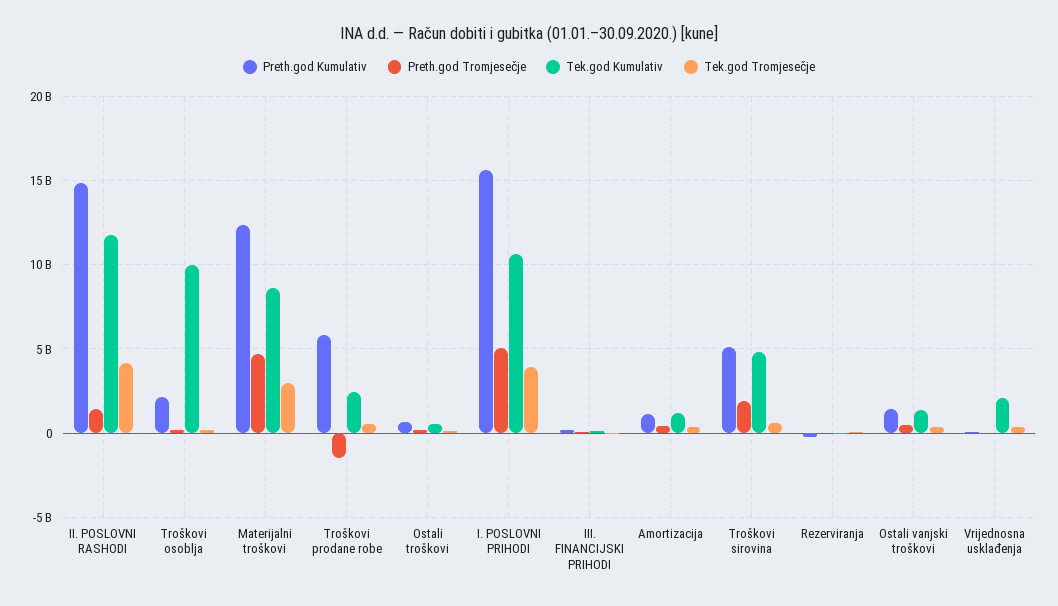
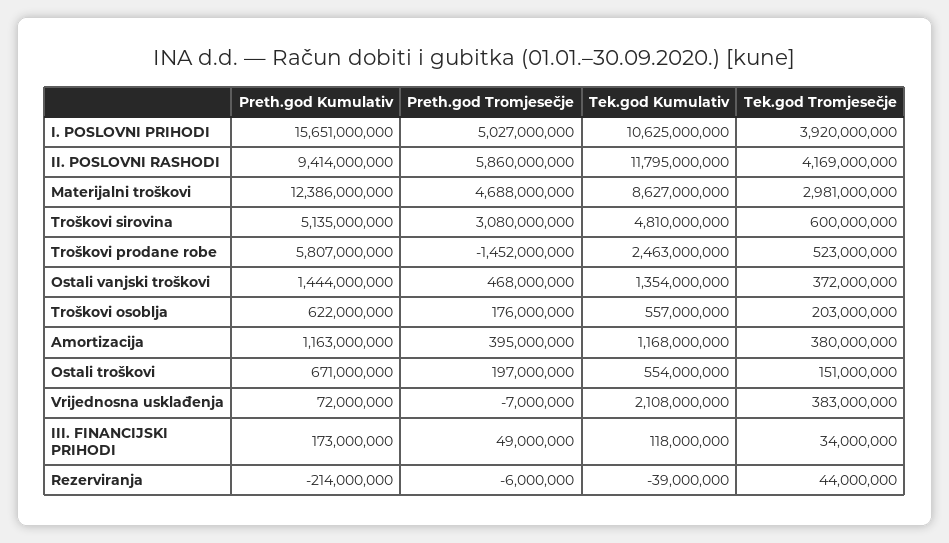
Preth.god Kumulativ, II. POSLOVNI RASHODI: 15000000000 -> 9414000000
Preth.god Tromjesečje, II. POSLOVNI RASHODI: 1500000000 -> 5860000000
Preth.god Kumulativ, Troškovi osoblja: 2000000000 -> 622000000
Tek.god Kumulativ, Troškovi osoblja: 10000000000 -> 557000000
Preth.god Tromjesečje, Troškovi sirovina: 2000000000 -> 3080000000

